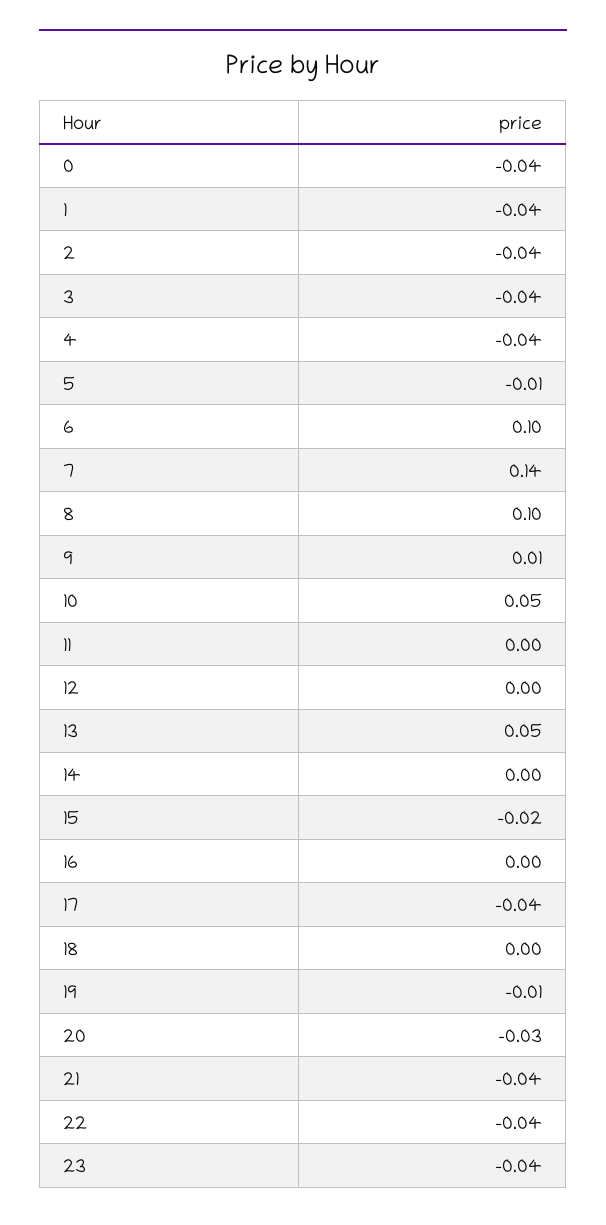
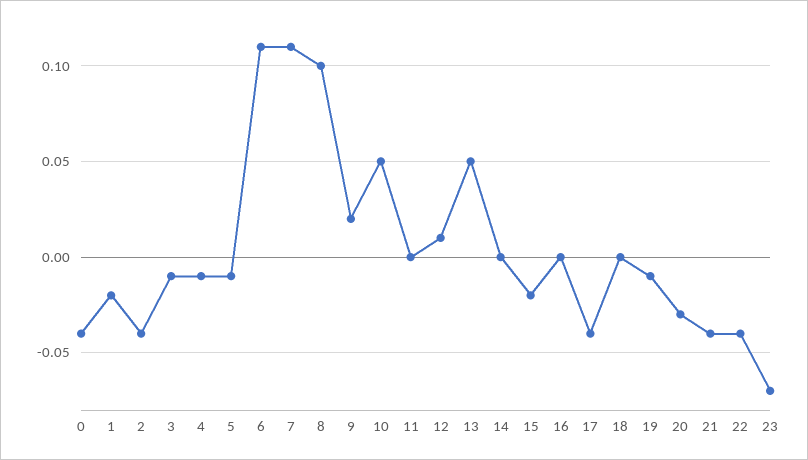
1: -0.04 -> -0.02
3: -0.04 -> -0.01
4: -0.04 -> -0.01
6: 0.1 -> 0.11
7: 0.14 -> 0.11
9: 0.01 -> 0.02
12: 0 -> 0.01
23: -0.04 -> -0.07

